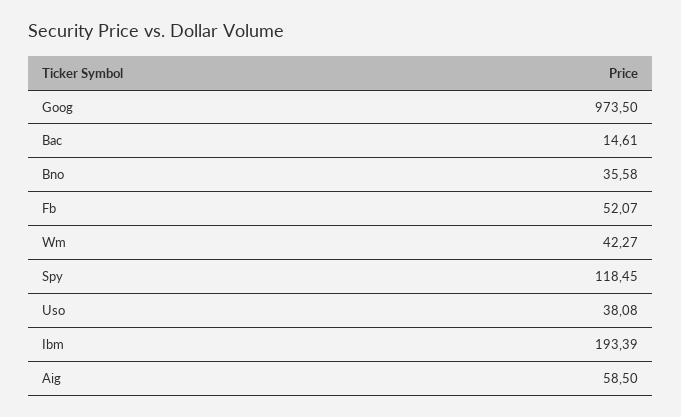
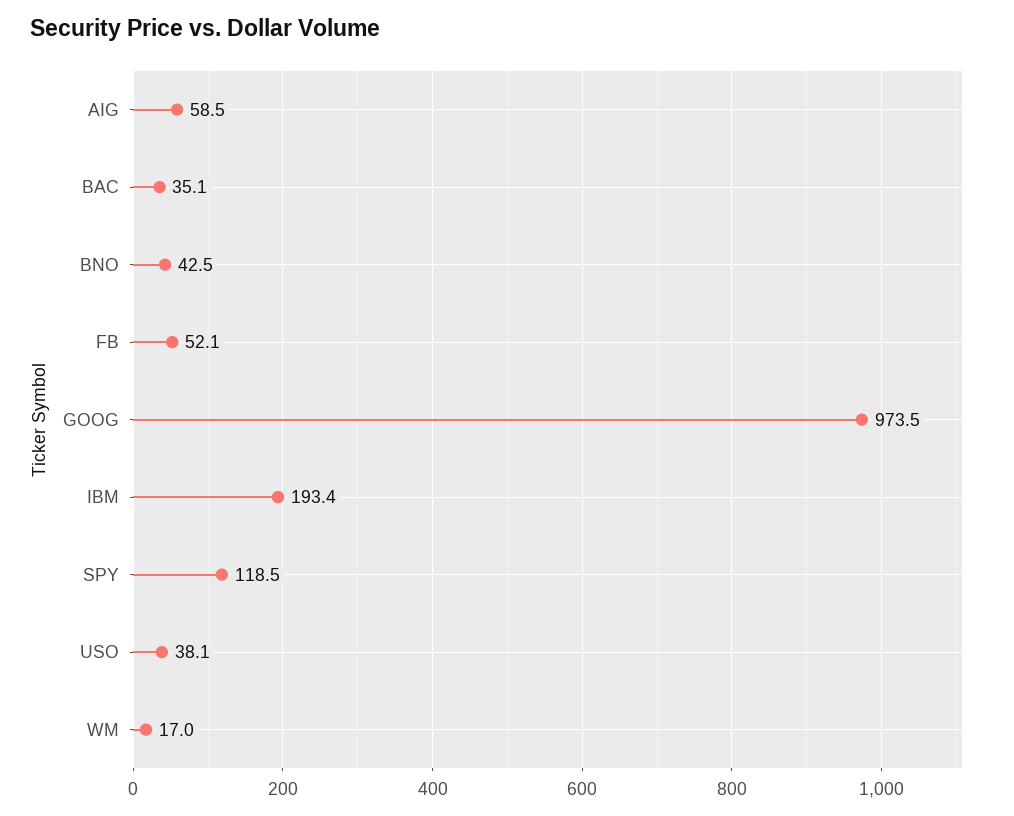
Bac: 14.61 -> 35.1
Bno: 35.58 -> 42.5
Wm: 42.27 -> 17

